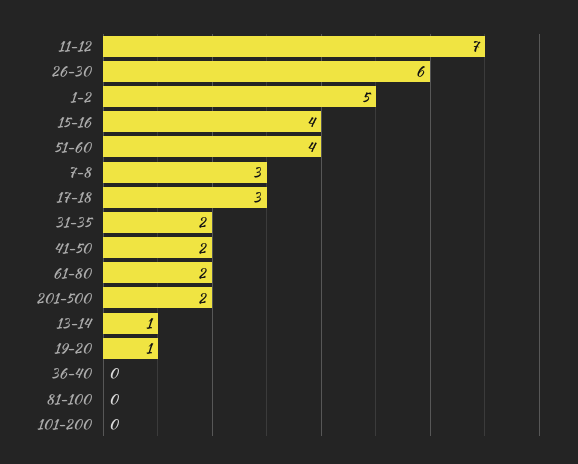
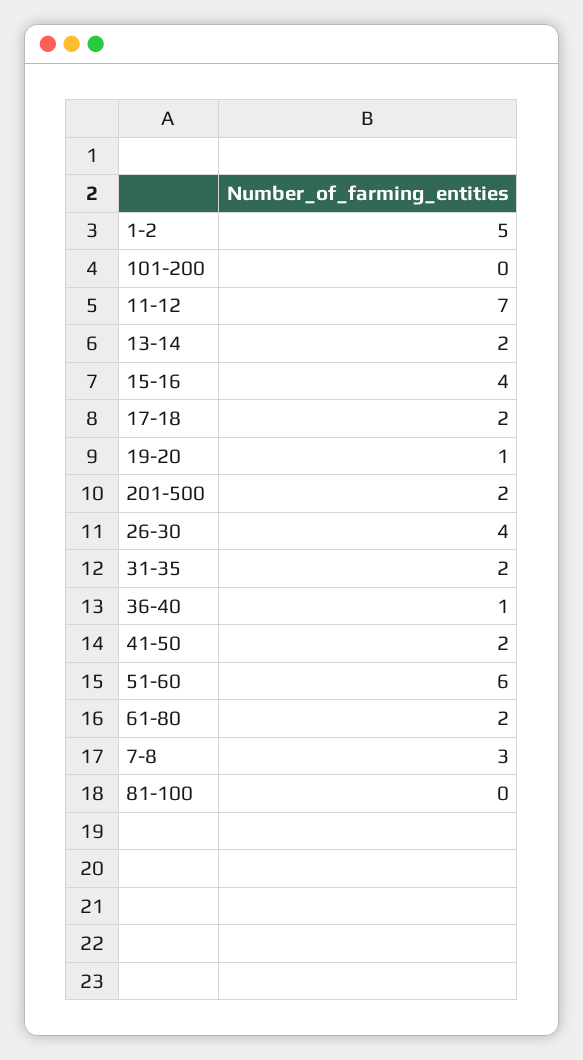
26-30: 6 -> 4
51-60: 4 -> 6
17-18: 3 -> 2
13-14: 1 -> 2
36-40: 0 -> 1

